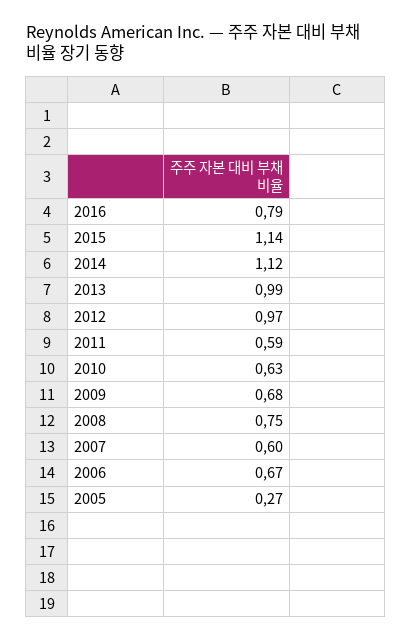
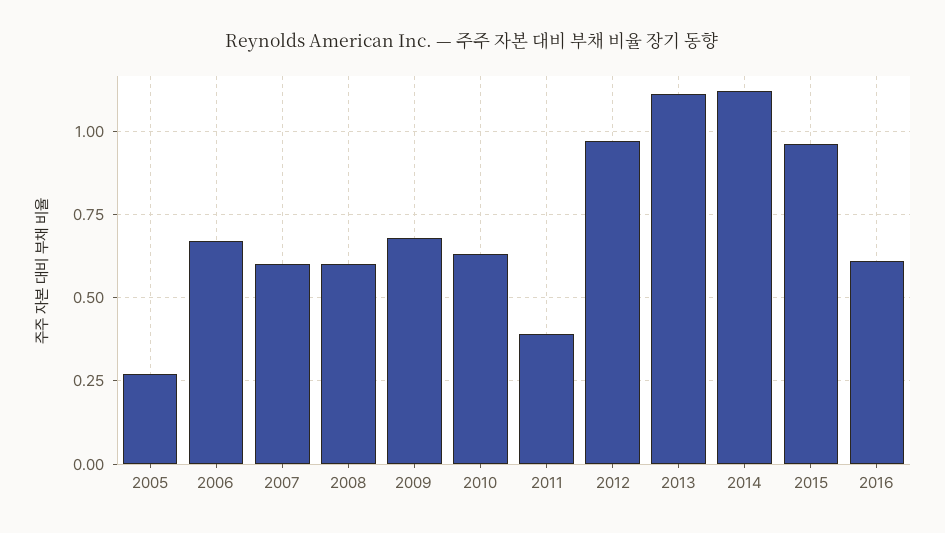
2016: 0.79 -> 0.6
2015: 1.14 -> 0.95
2013: 0.99 -> 1.1
2011: 0.59 -> 0.4
2008: 0.75 -> 0.6

